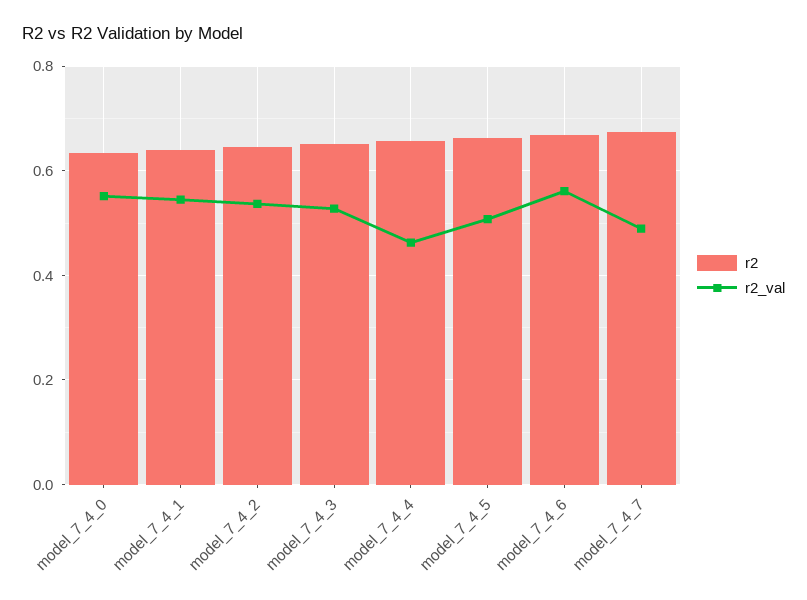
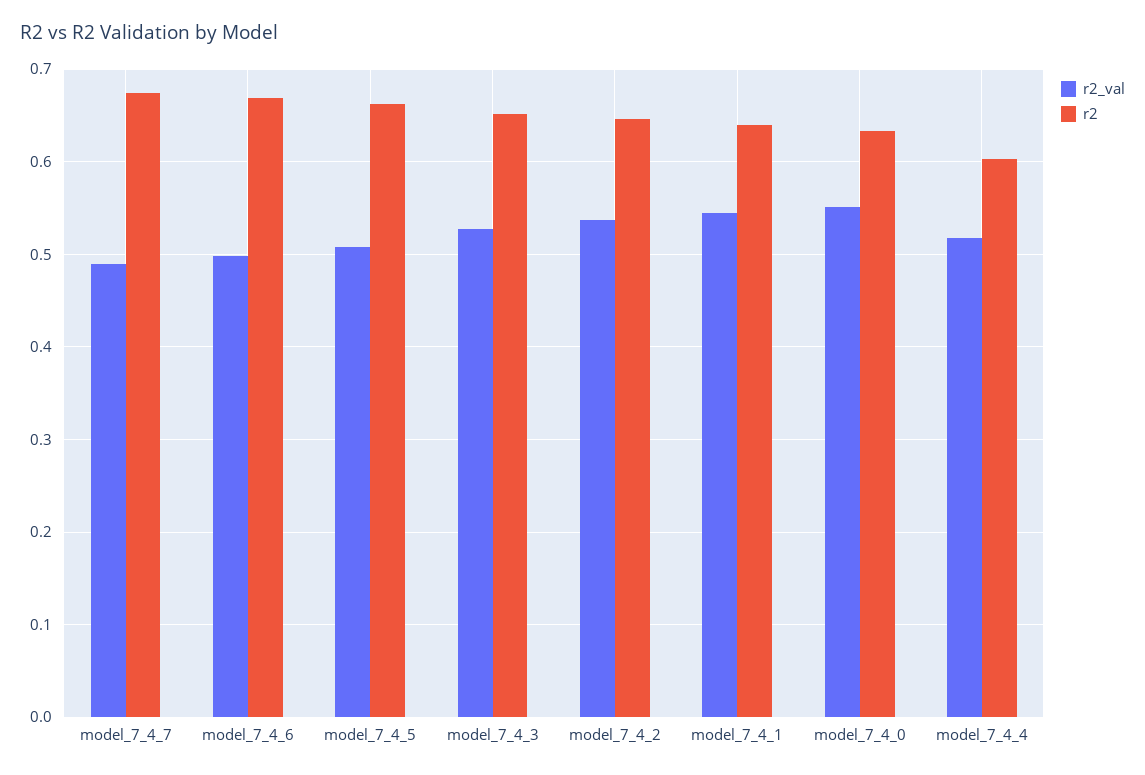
r2, model_7_4_4: 0.66 -> 0.6
r2_val, model_7_4_4: 0.46 -> 0.52
r2_val, model_7_4_6: 0.56 -> 0.5

